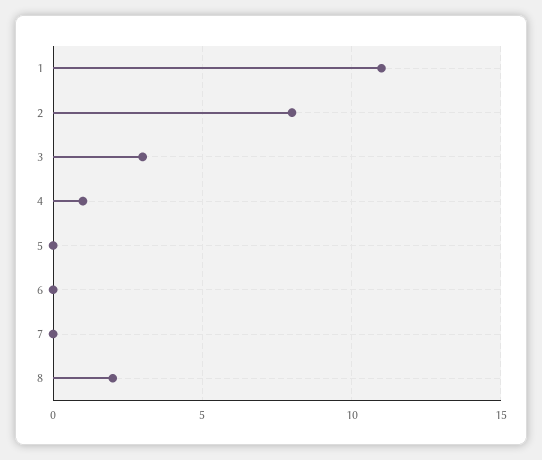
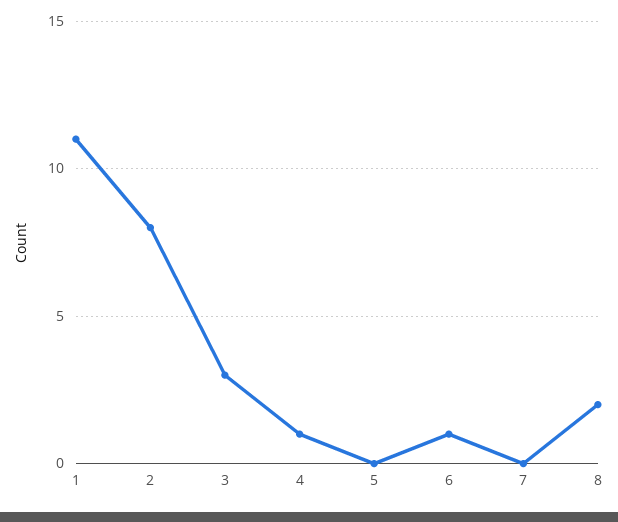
6: 0 -> 1

